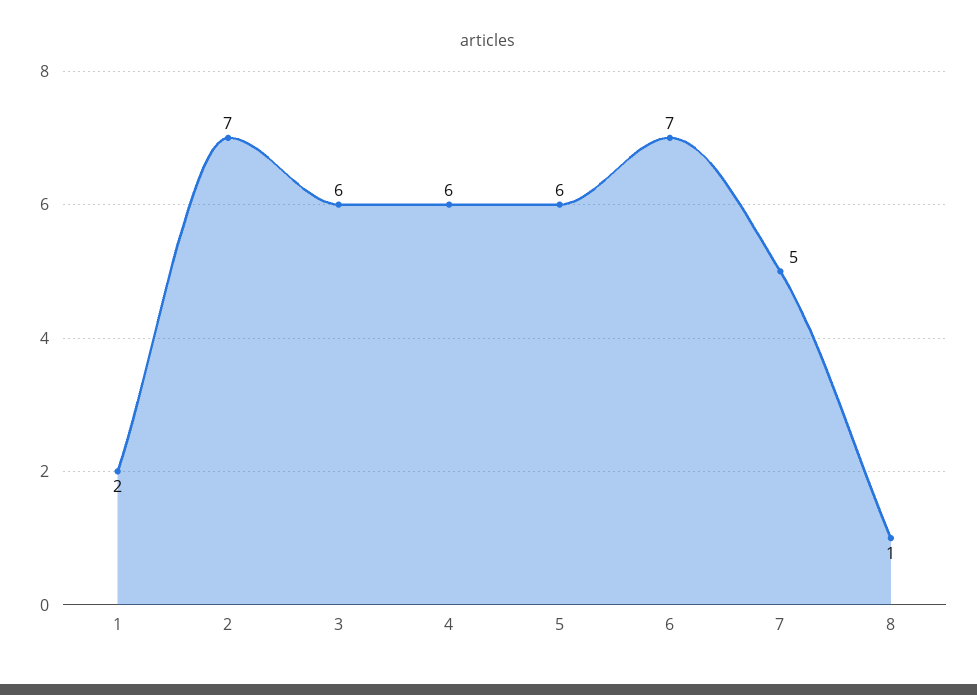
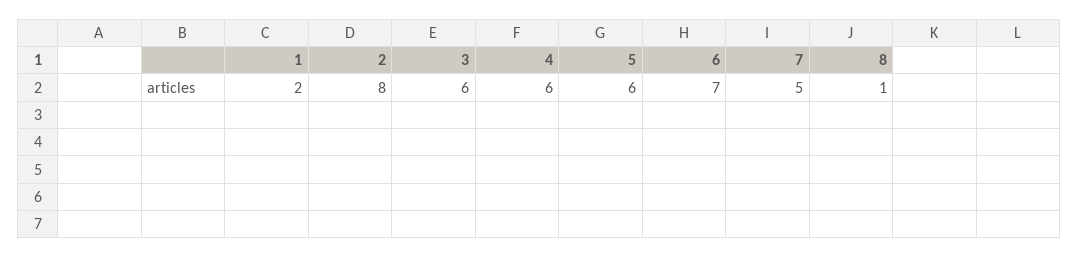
2: 7 -> 8

